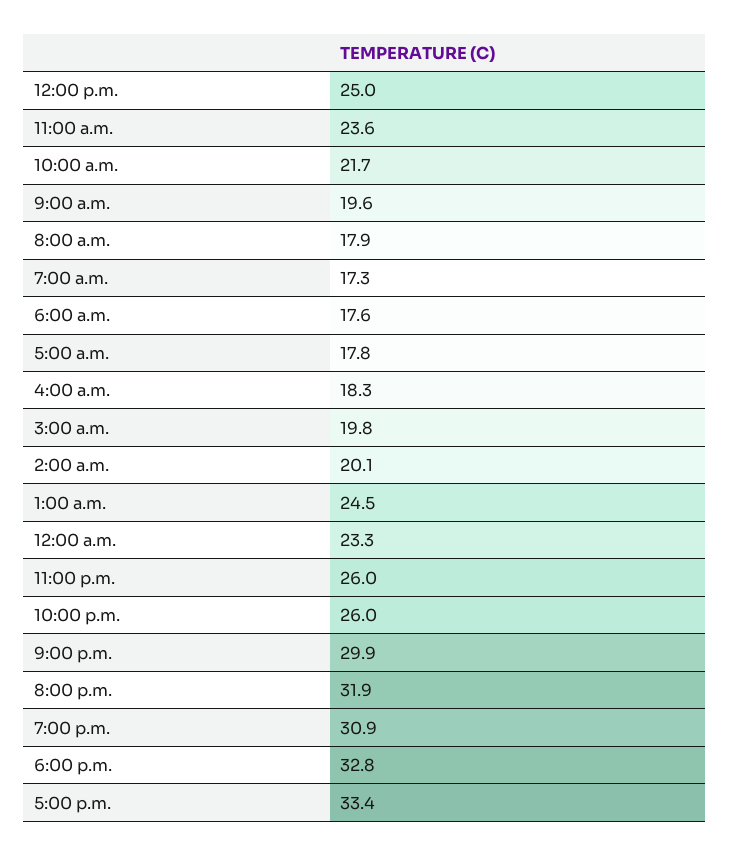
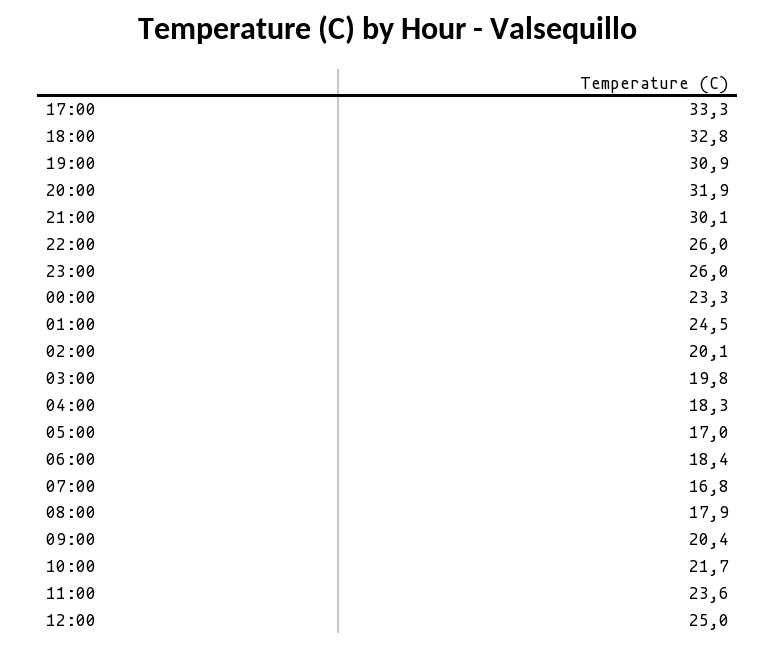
9:00 a.m.: 19.6 -> 20.4
7:00 a.m.: 17.3 -> 16.8
6:00 a.m.: 17.6 -> 18.4
5:00 a.m.: 17.8 -> 17
9:00 p.m.: 29.9 -> 30.1
5:00 p.m.: 33.4 -> 33.3

